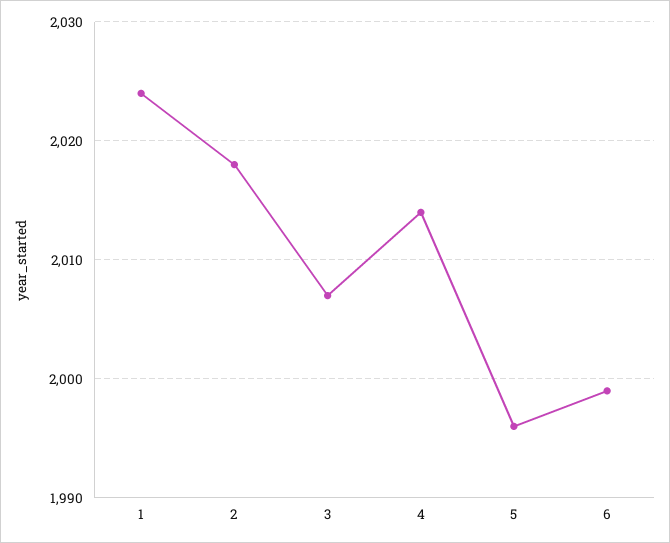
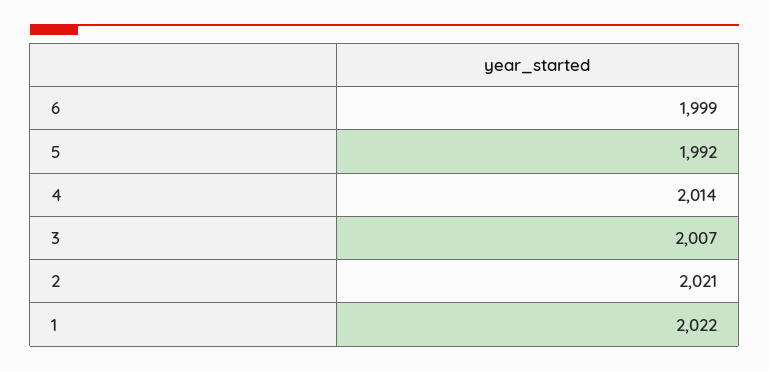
1: 2024 -> 2022
2: 2018 -> 2021
5: 1996 -> 1992

